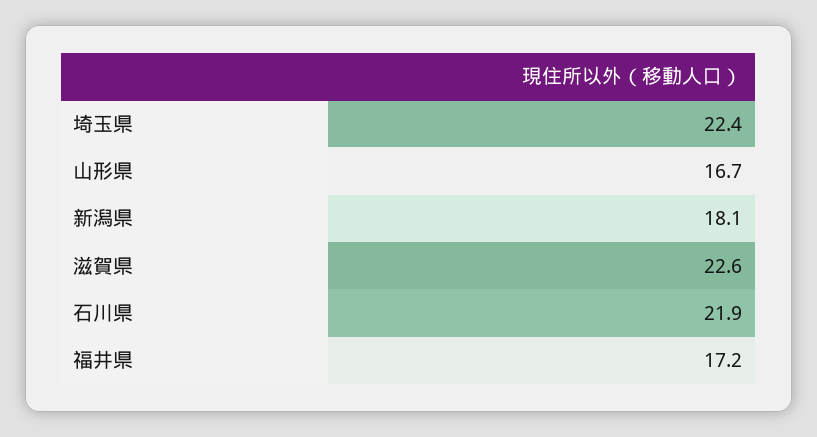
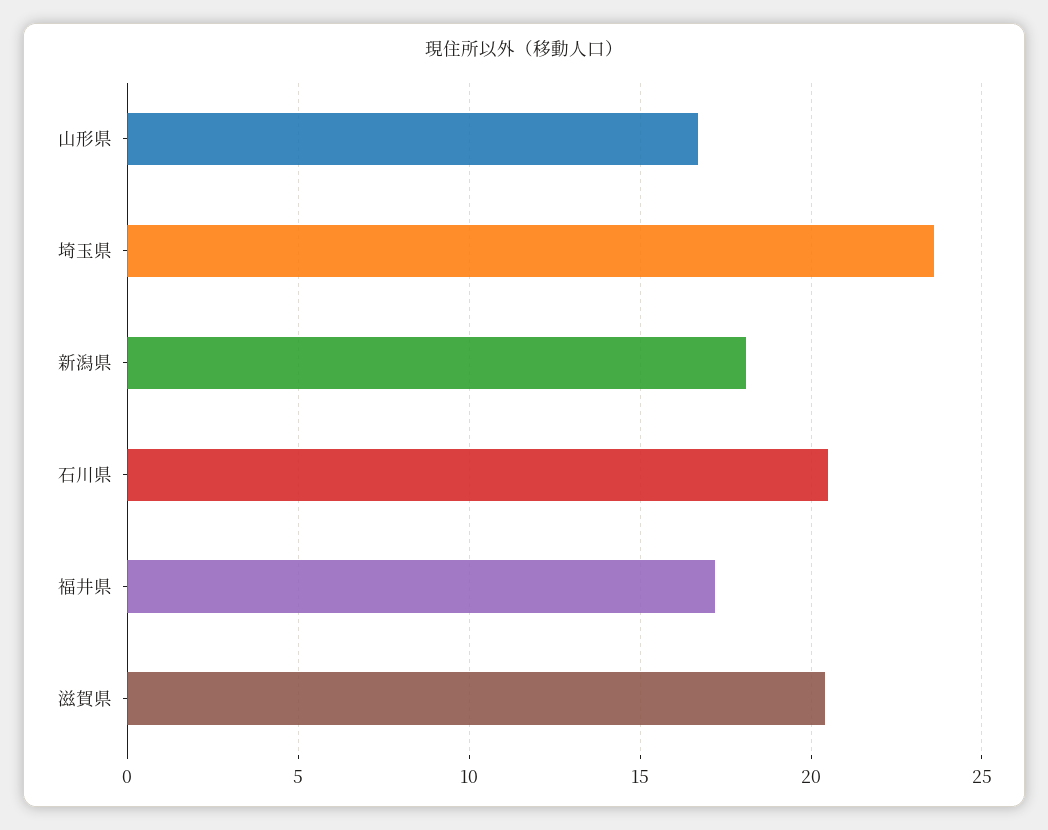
埼玉県: 22.4 -> 23.5
滋賀県: 22.6 -> 20.5
石川県: 21.9 -> 20.5

